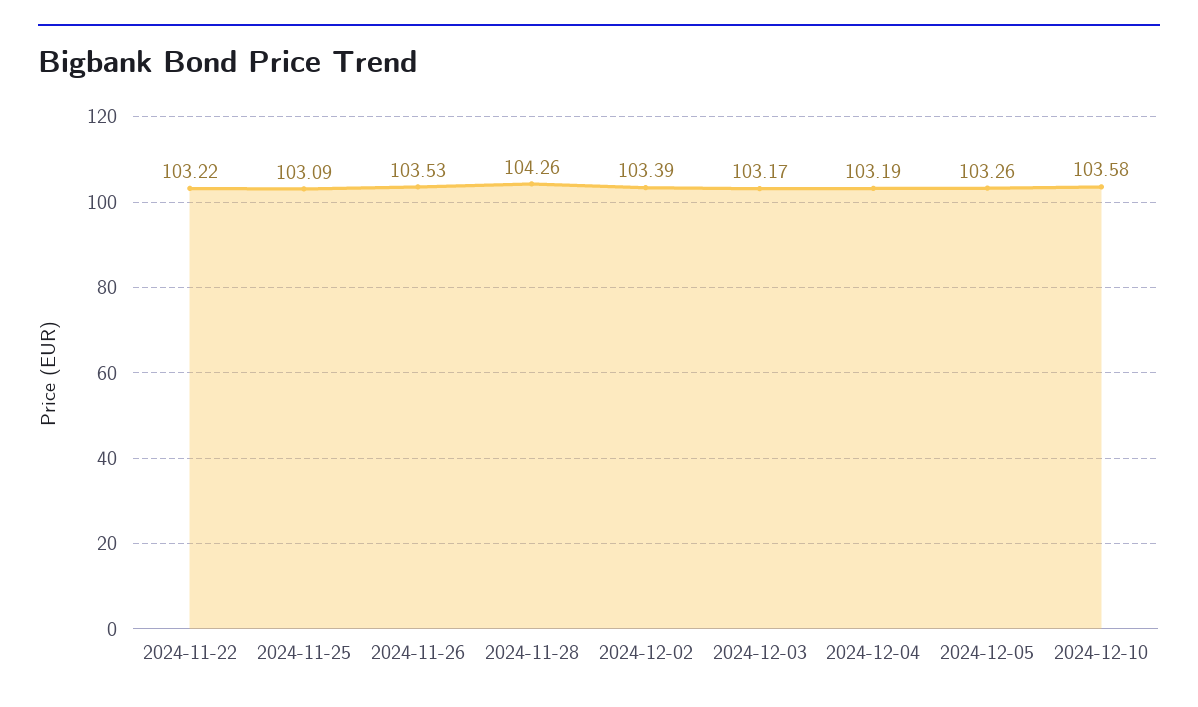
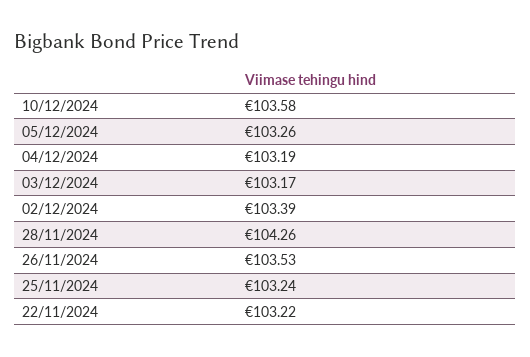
2024-11-25: 103.09 -> 103.24

